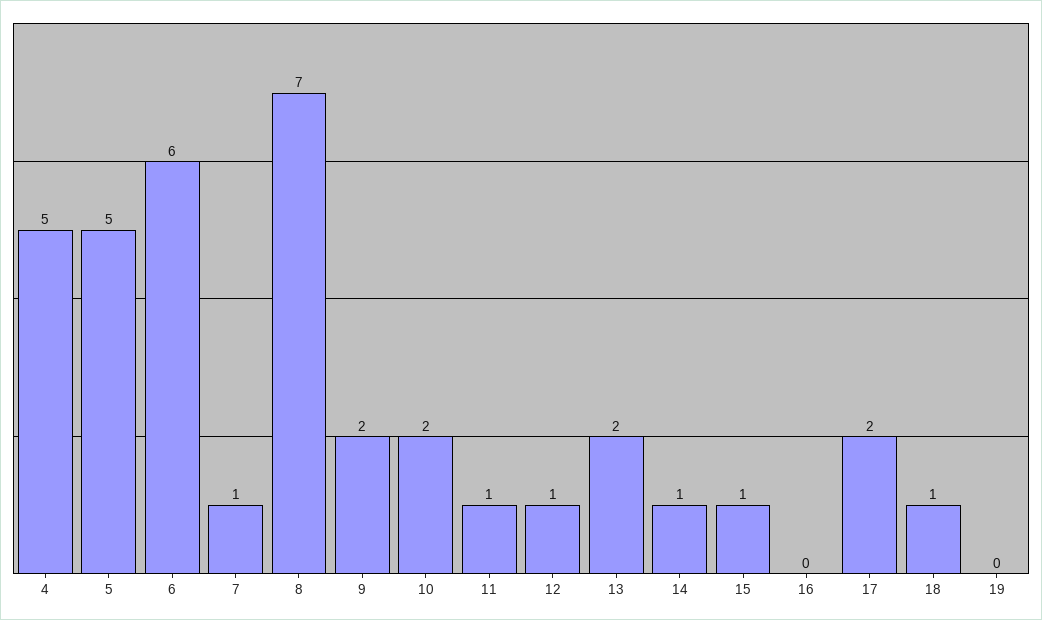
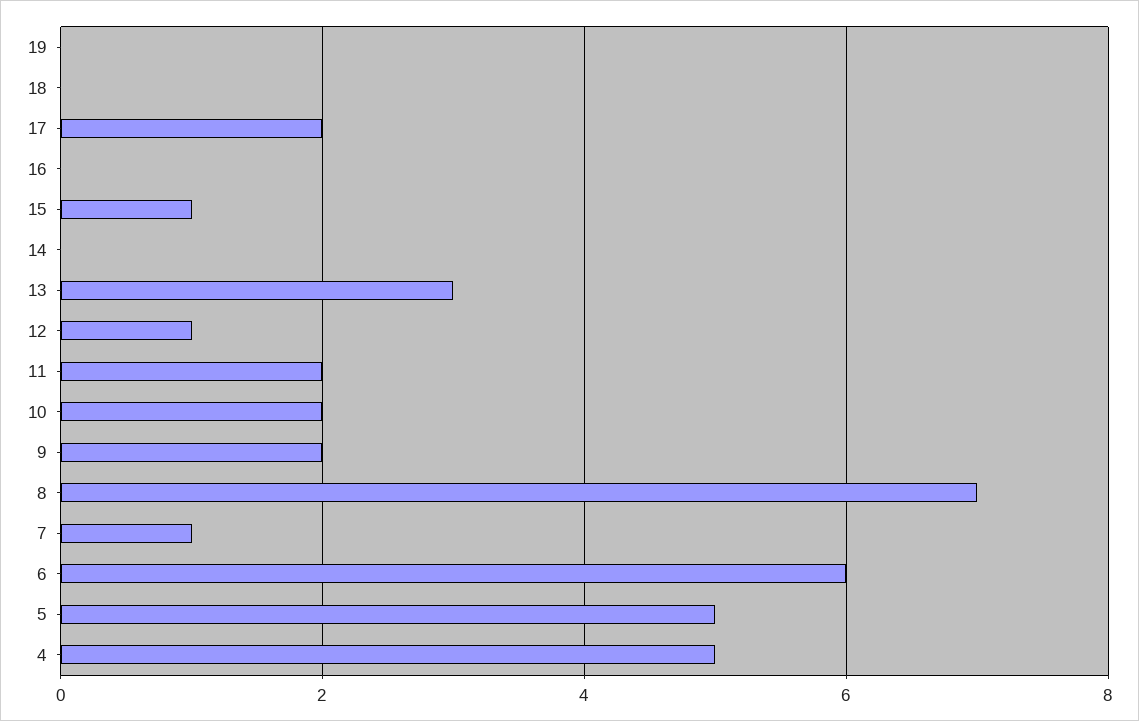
11: 1 -> 2
13: 2 -> 3
14: 1 -> 0
18: 1 -> 0

